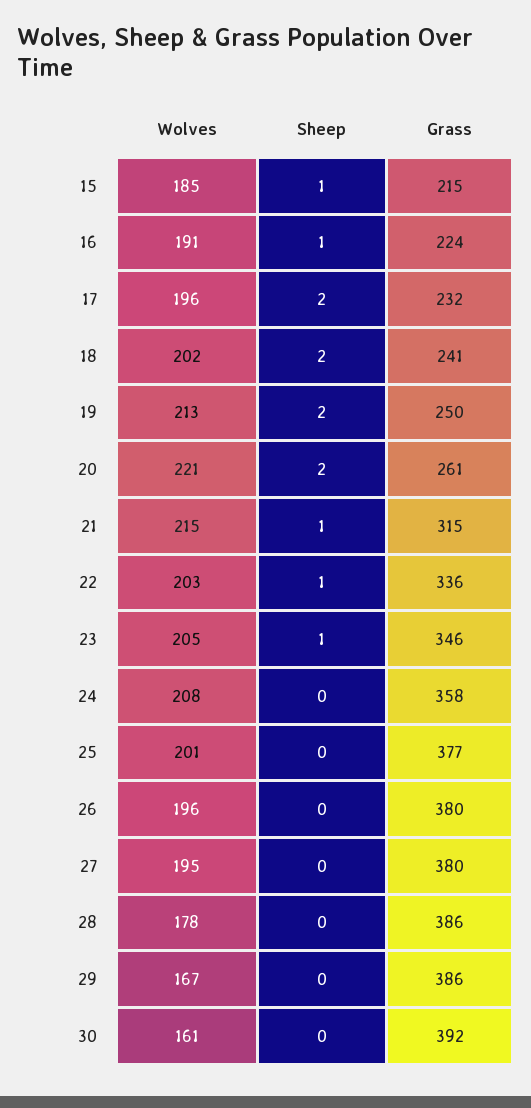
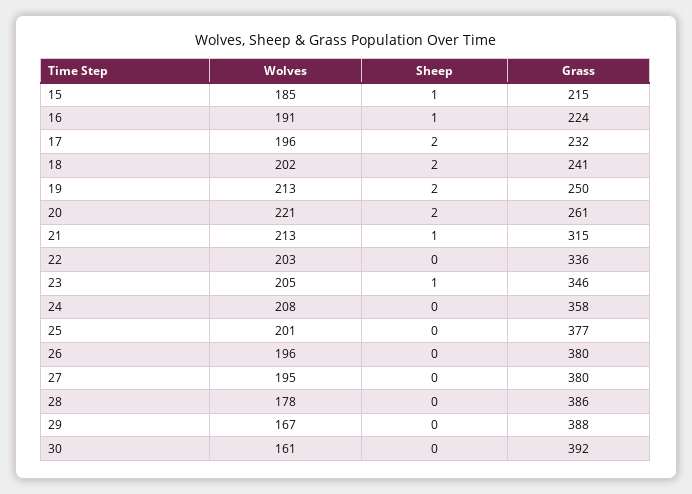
Wolves, 21: 215 -> 213
Sheep, 22: 1 -> 0
Grass, 29: 386 -> 388

